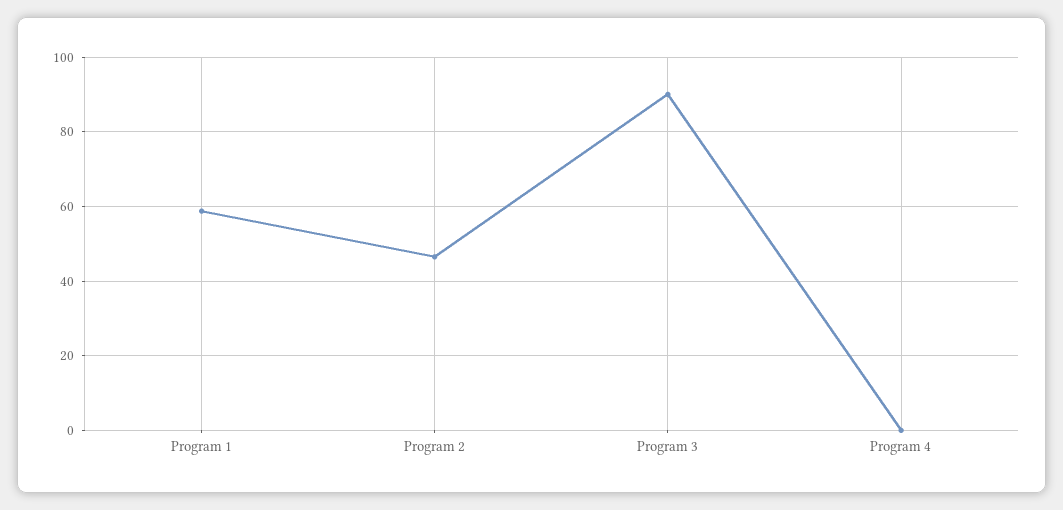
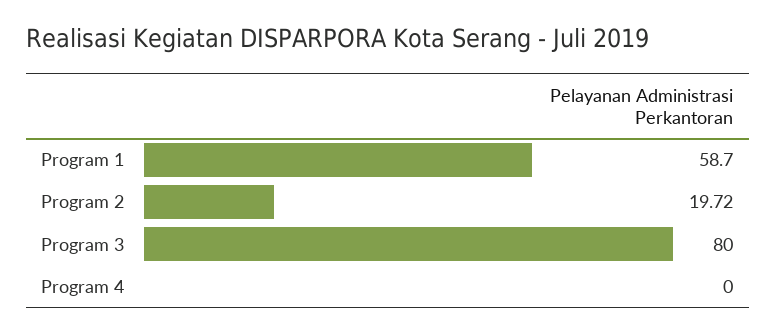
Program 2: 46 -> 19.72
Program 3: 90 -> 80

